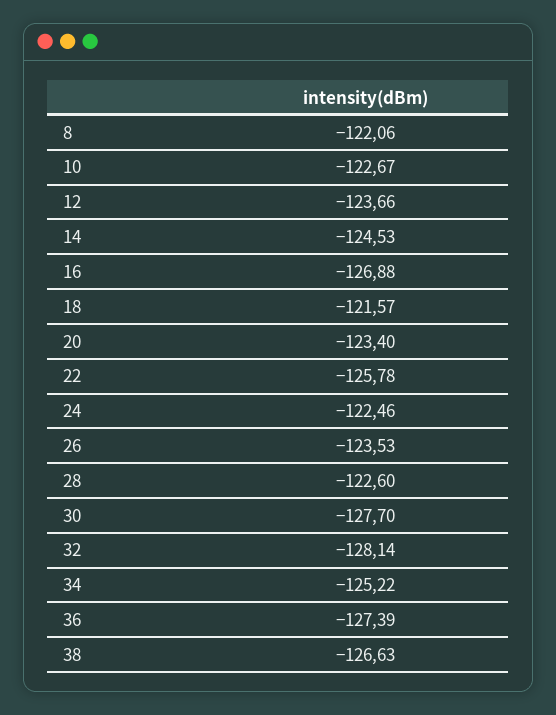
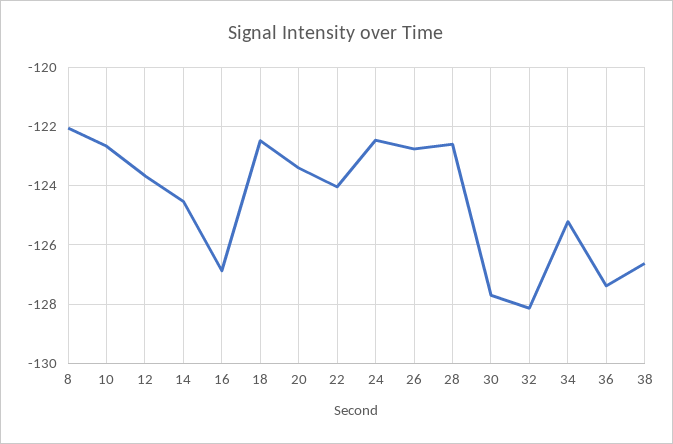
18: -121.57 -> -122.5
22: -125.78 -> -124
26: -123.53 -> -122.75

